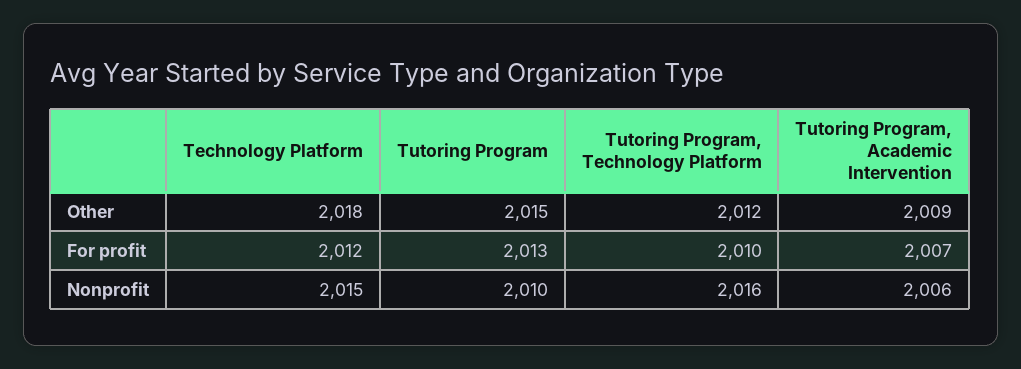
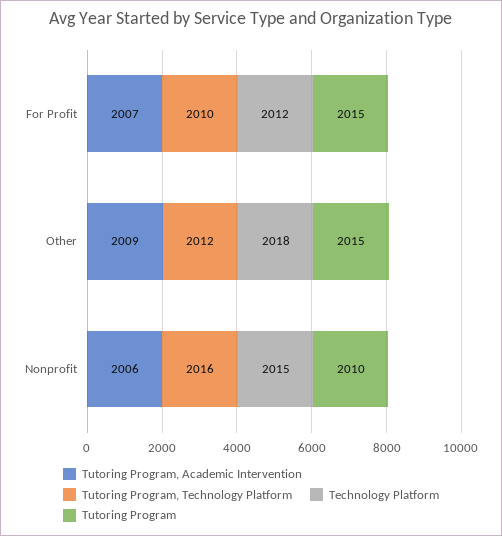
Tutoring Program, For profit: 2013 -> 2015

